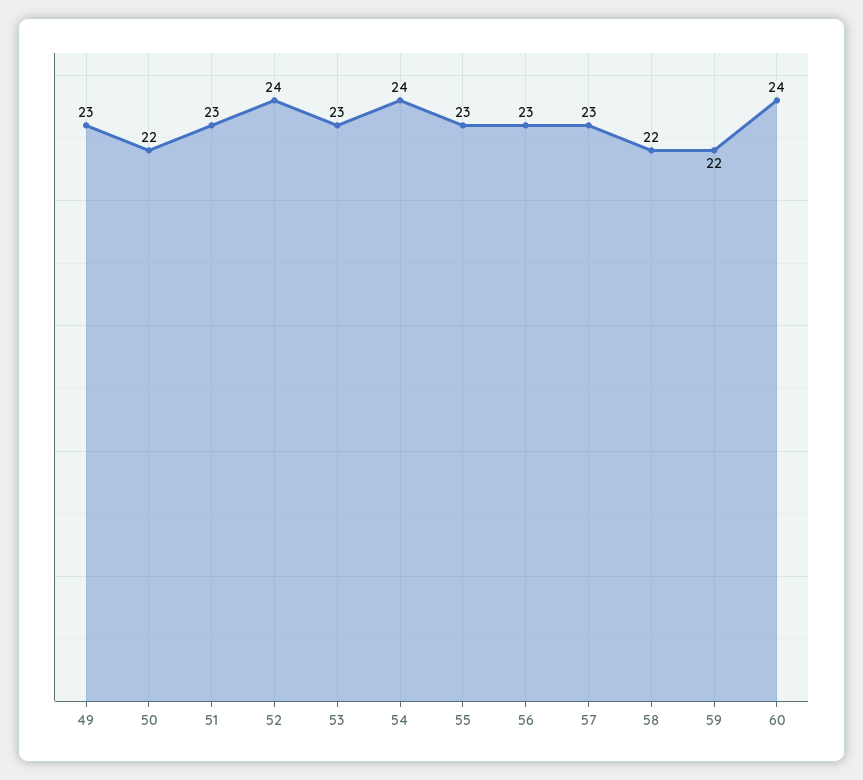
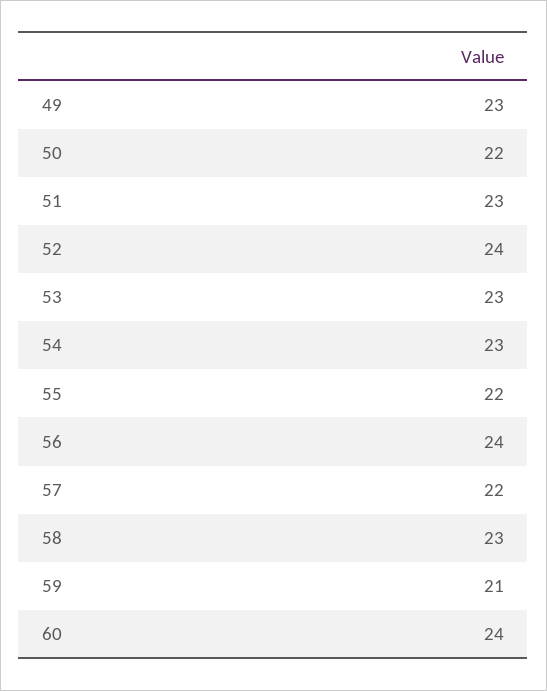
54: 24 -> 23
55: 23 -> 22
56: 23 -> 24
57: 23 -> 22
58: 22 -> 23
59: 22 -> 21

